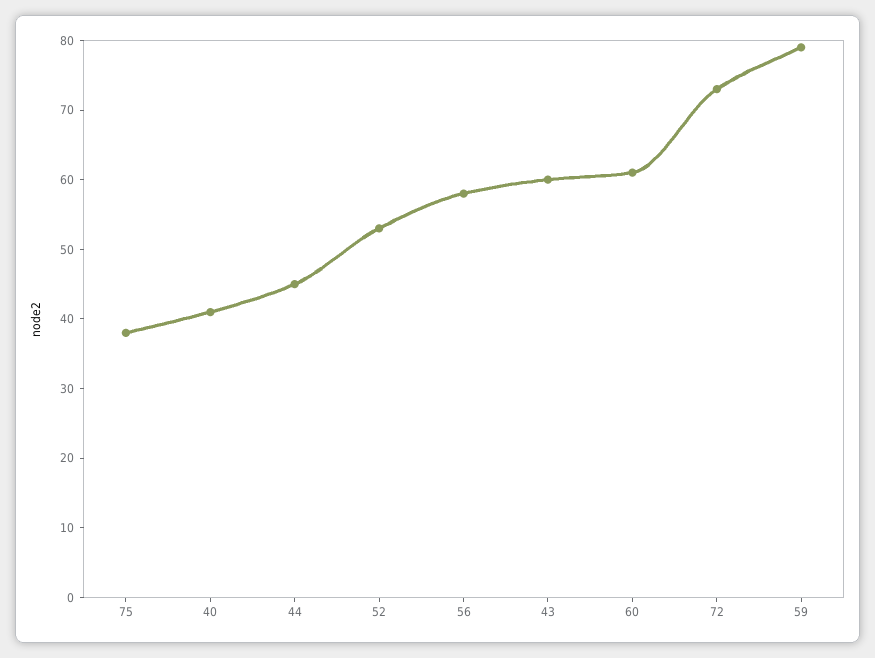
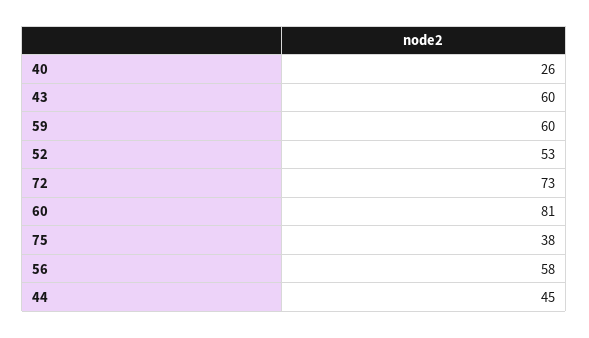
40: 40 -> 26
60: 60 -> 81
59: 80 -> 60

